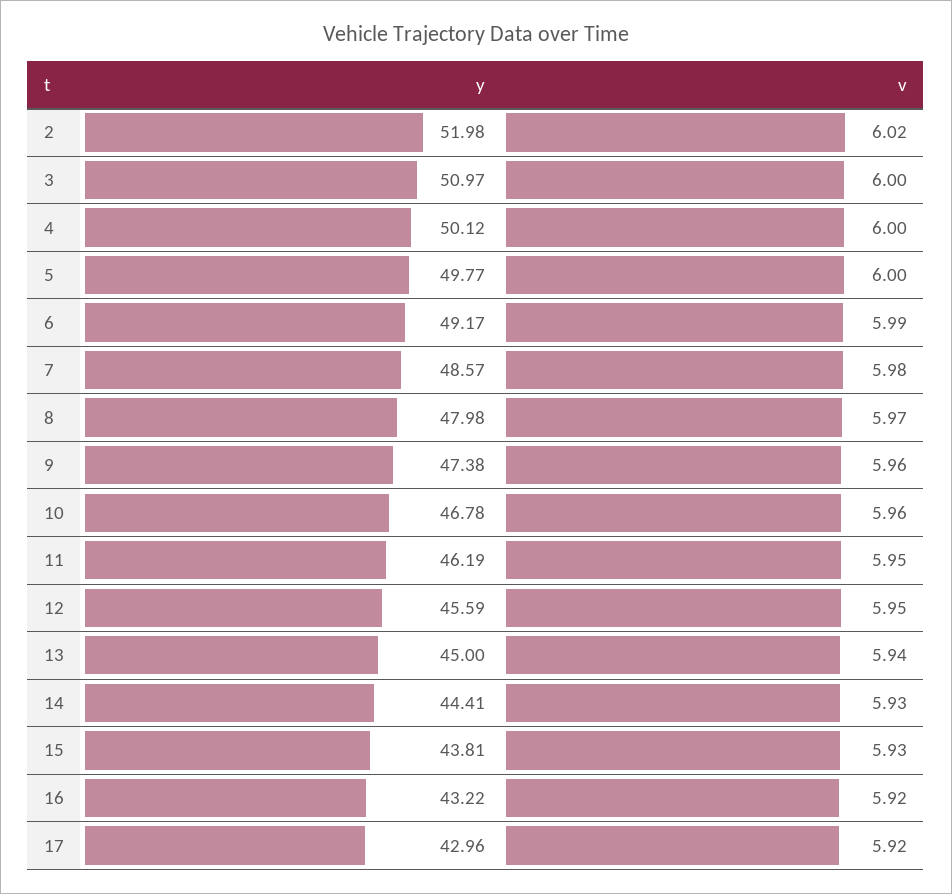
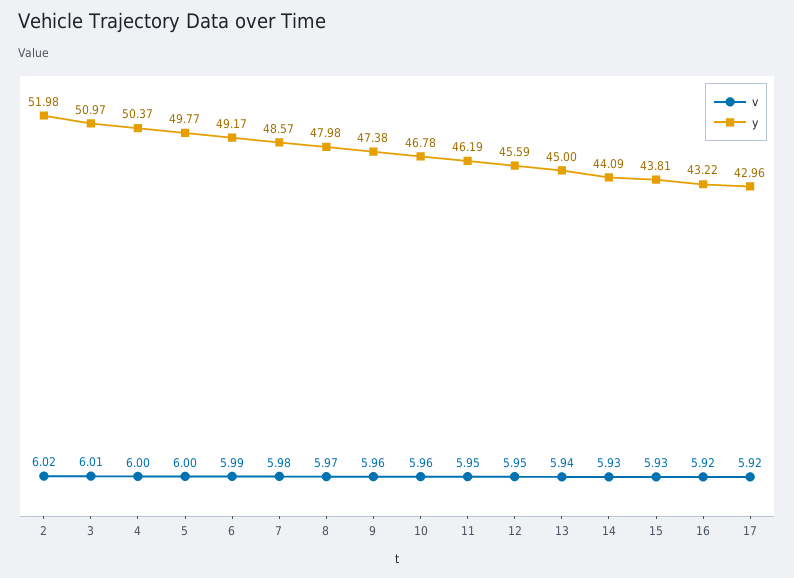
v, 3: 6 -> 6.01
y, 4: 50.12 -> 50.37
y, 14: 44.41 -> 44.09

